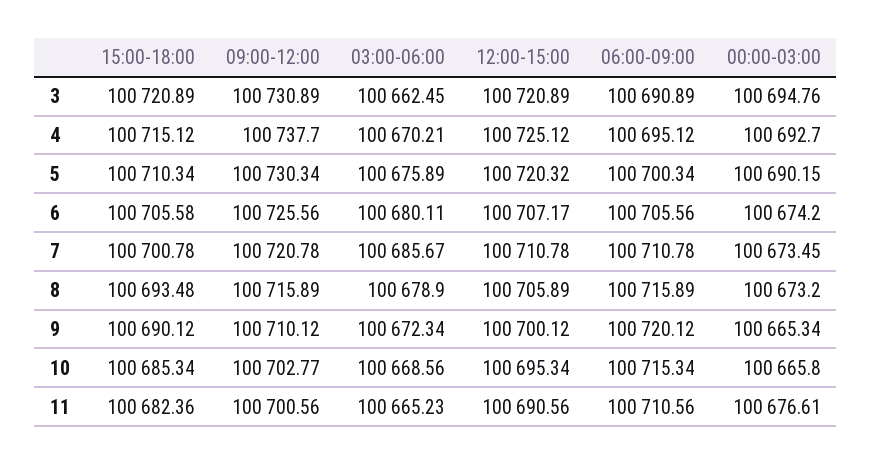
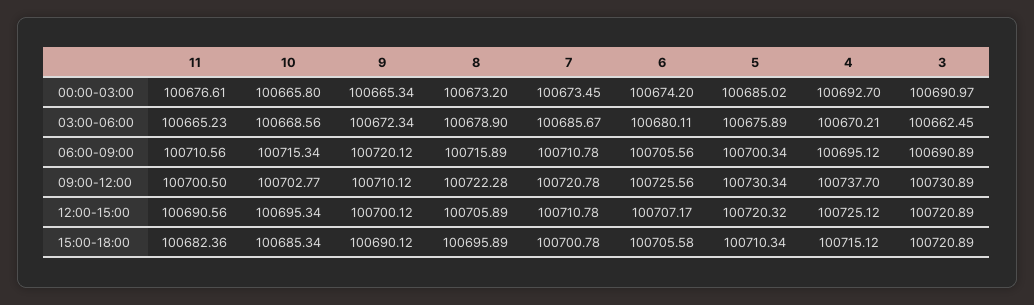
00:00-03:00, 3: 100694.76 -> 100690.97
00:00-03:00, 5: 100690.15 -> 100685.02
15:00-18:00, 8: 100693.48 -> 100695.89
09:00-12:00, 8: 100715.89 -> 100722.28
09:00-12:00, 11: 100700.56 -> 100700.5

